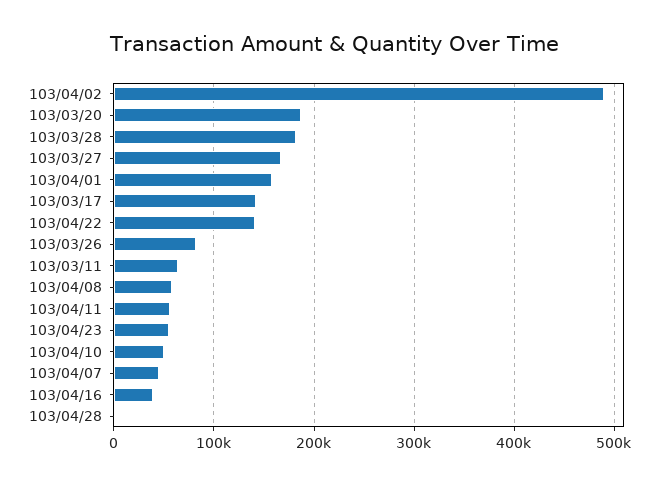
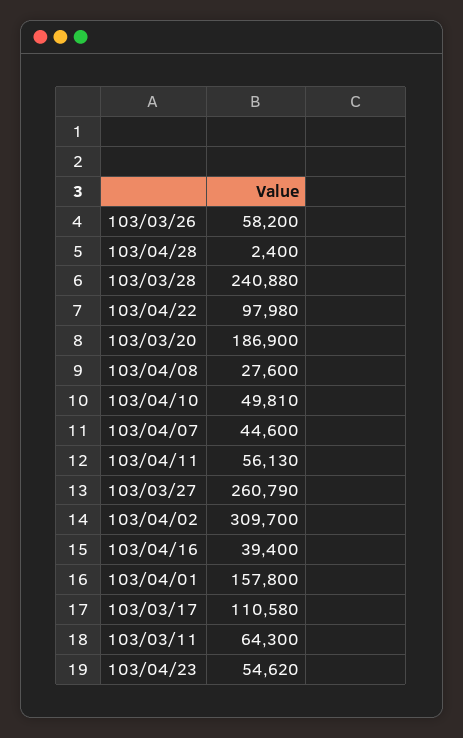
103/04/02: 490000 -> 309700
103/03/28: 180000 -> 240880
103/03/27: 170000 -> 260790
103/03/17: 140000 -> 110580
103/04/22: 140000 -> 97980
103/03/26: 80000 -> 58200
103/04/08: 60000 -> 27600

